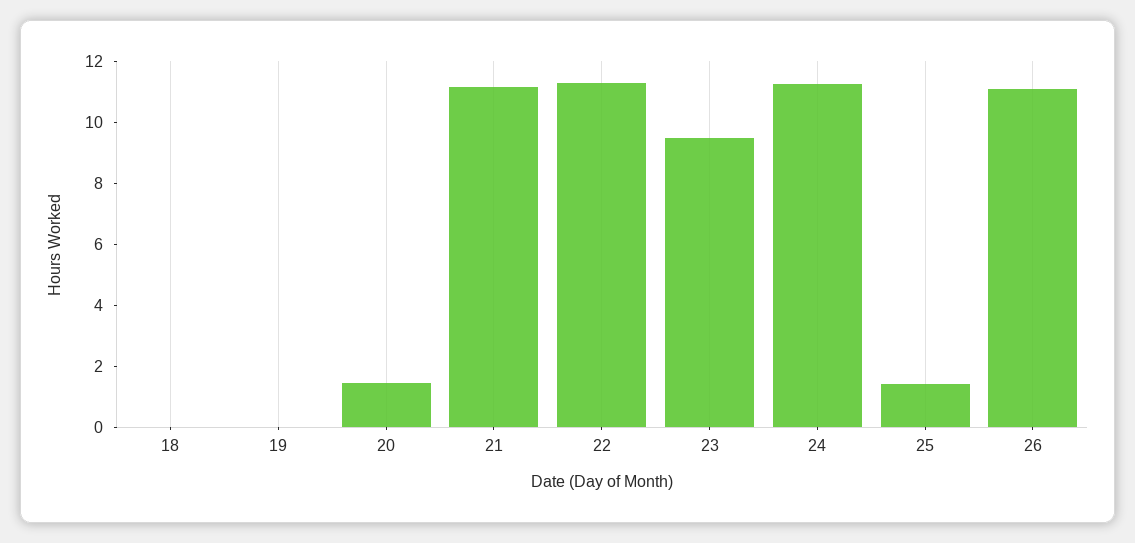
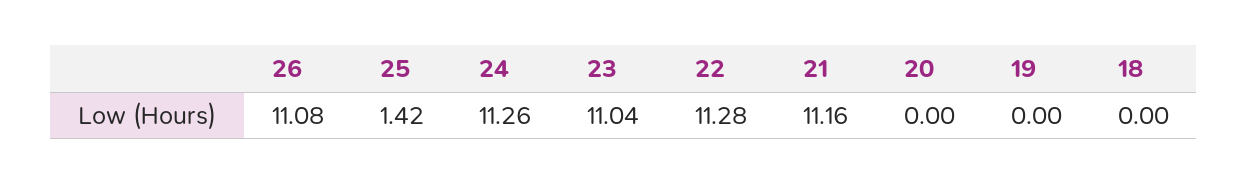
20: 1.5 -> 0
23: 9.5 -> 11.04

